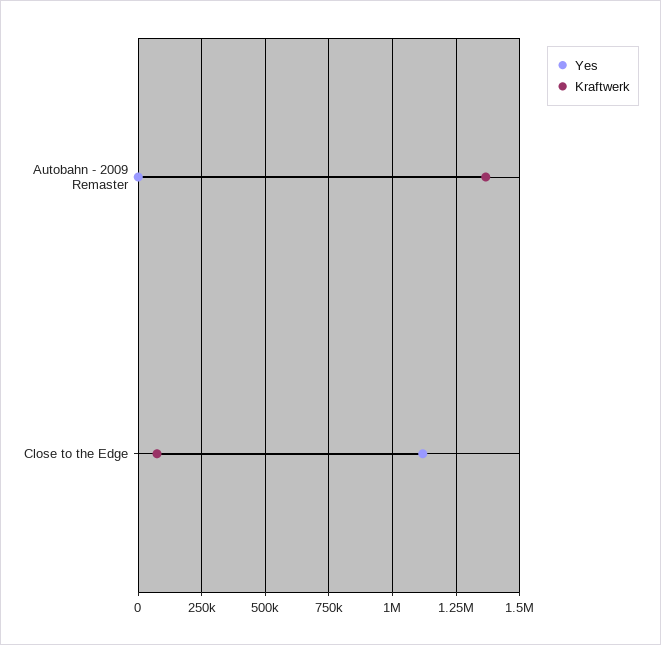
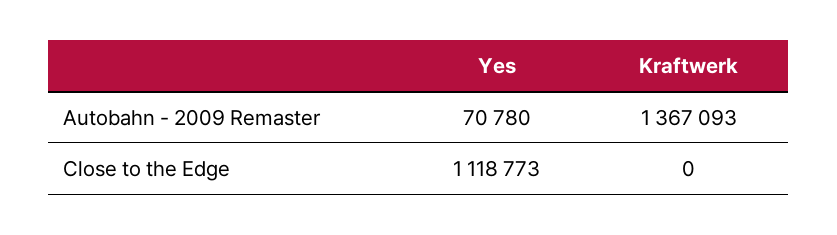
Yes, Autobahn - 2009 Remaster: 0 -> 70780
Kraftwerk, Close to the Edge: 75000 -> 0

